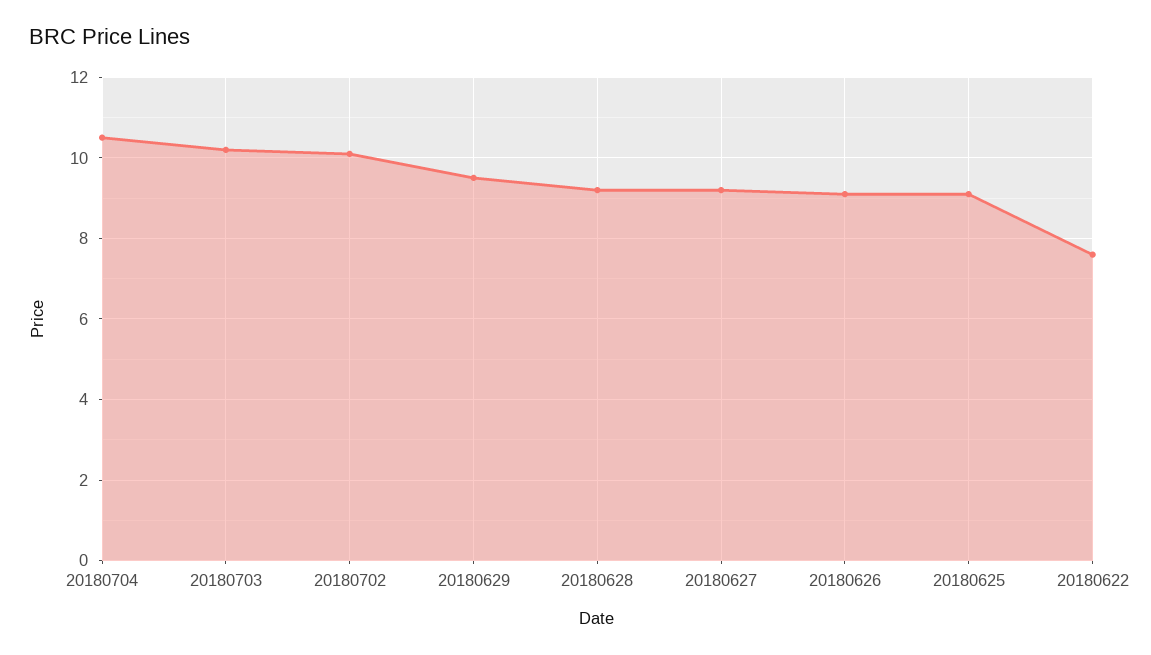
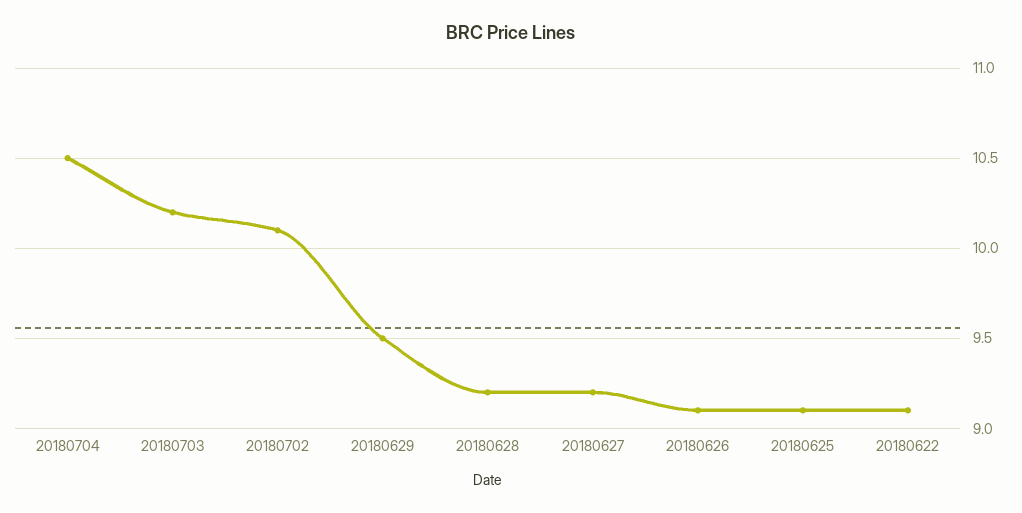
20180622: 7.5 -> 9.1

